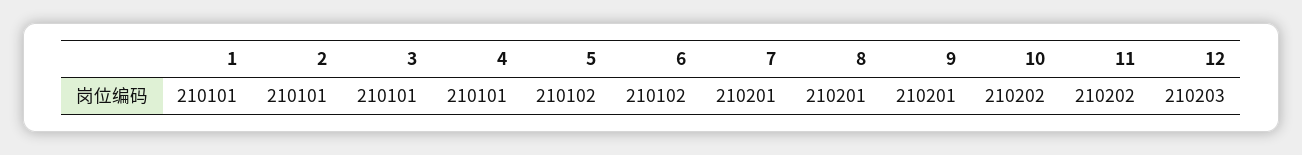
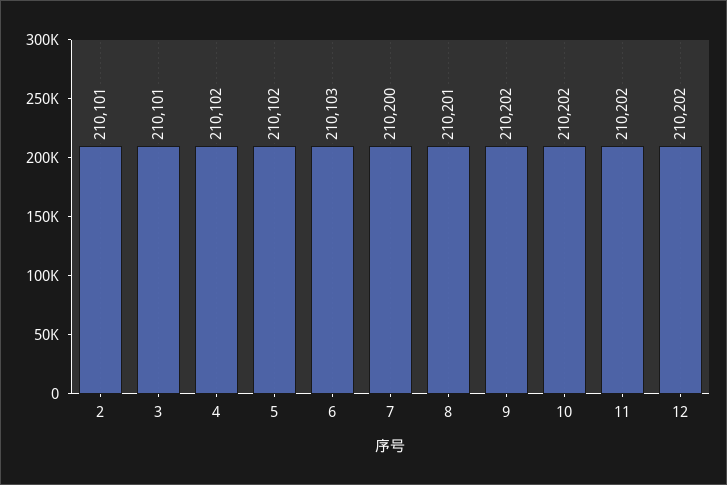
1: 210101 -> none
4: 210101 -> 210102
6: 210102 -> 210103
7: 210201 -> 210200
9: 210201 -> 210202
12: 210203 -> 210202

